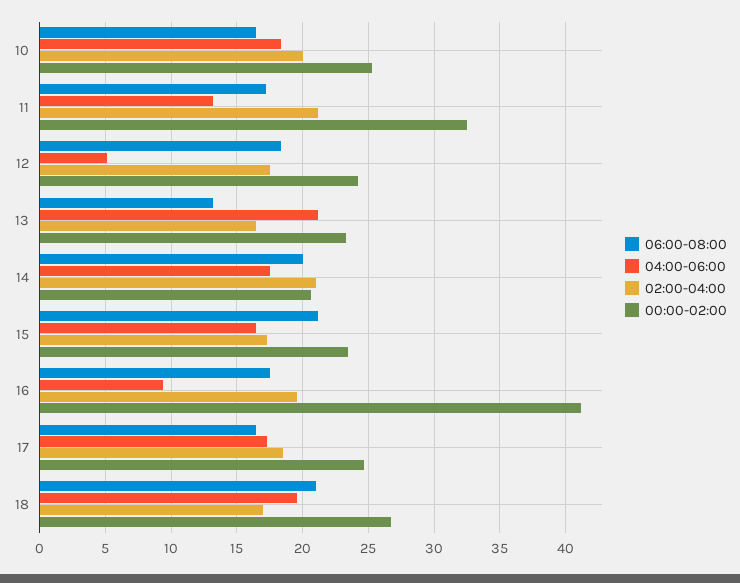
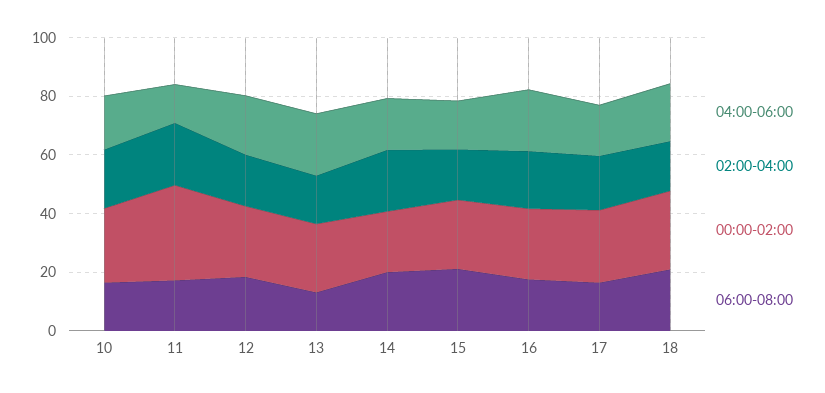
04:00-06:00, 12: 5 -> 20
04:00-06:00, 16: 9.5 -> 20
00:00-02:00, 16: 41 -> 25

